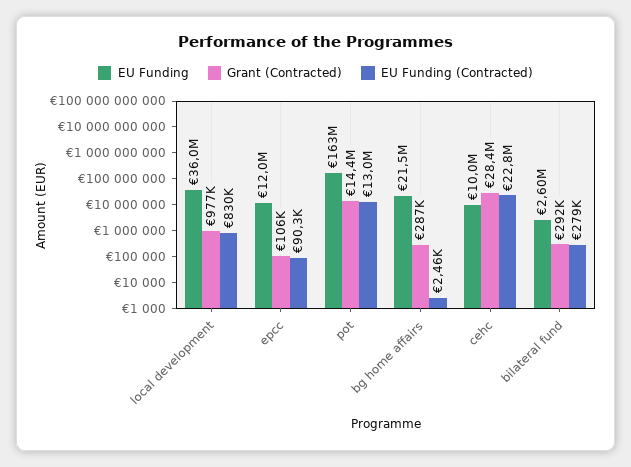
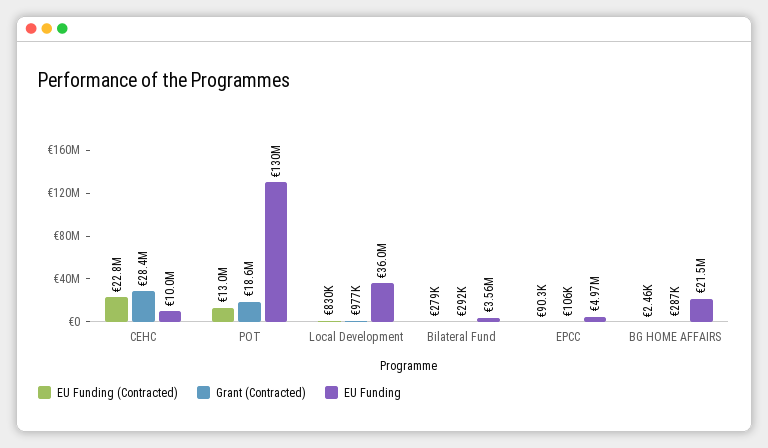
EU Funding, epcc: 12000000 -> 4970000
EU Funding, pot: 163000000 -> 130000000
Grant (Contracted), pot: 14400000 -> 18600000
EU Funding, bilateral fund: 2600000 -> 3560000

